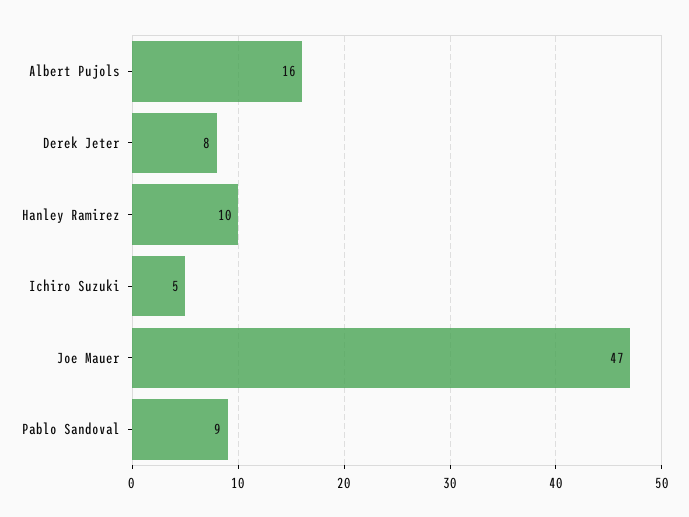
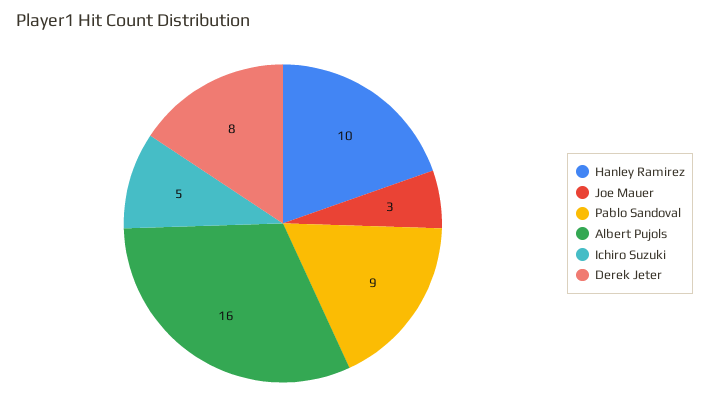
Joe Mauer: 47 -> 3

